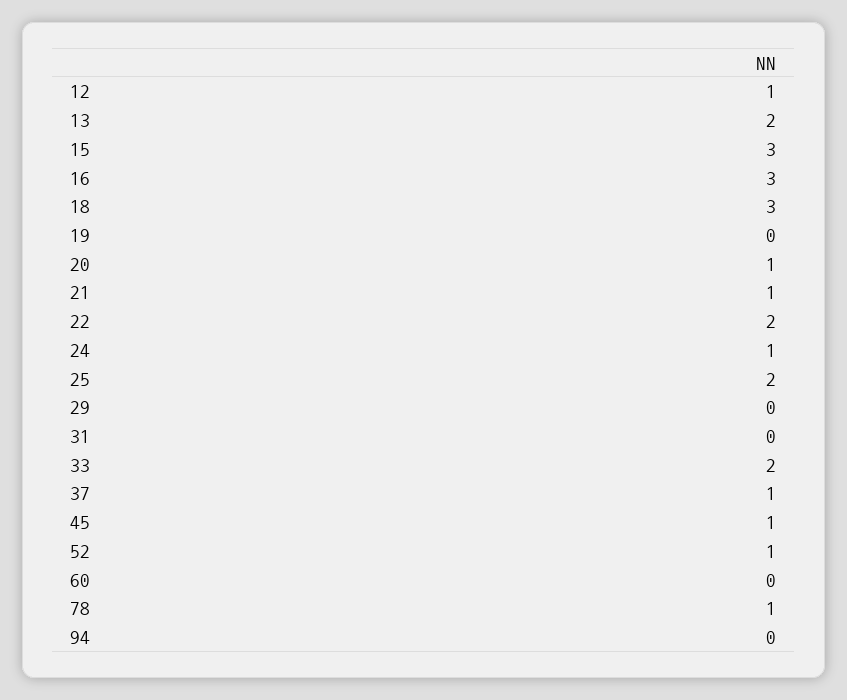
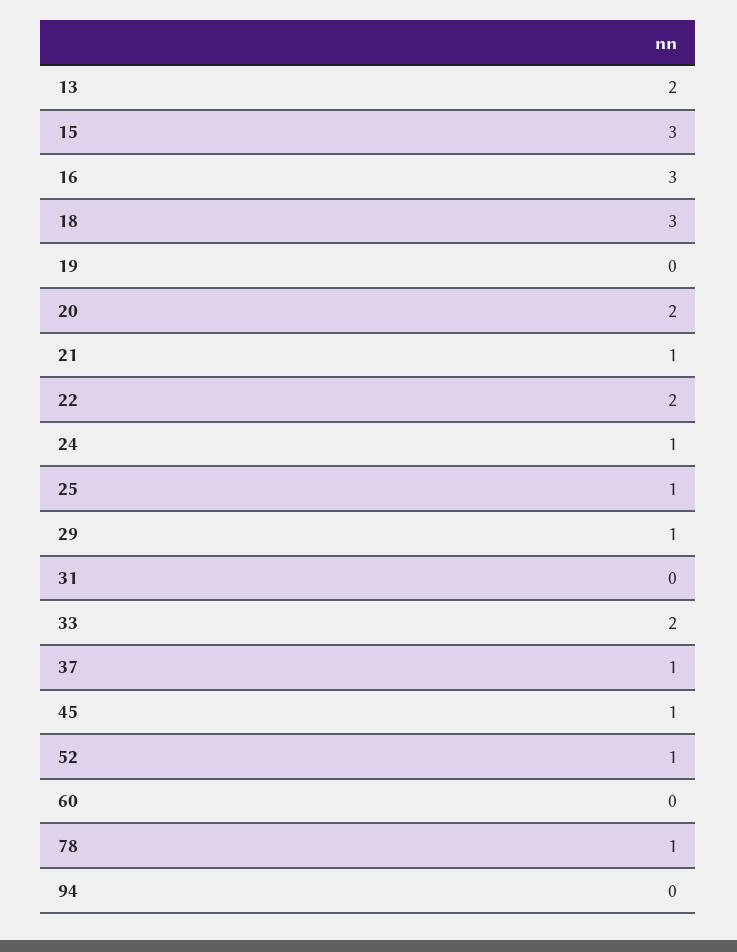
12: 1 -> none
20: 1 -> 2
25: 2 -> 1
29: 0 -> 1

